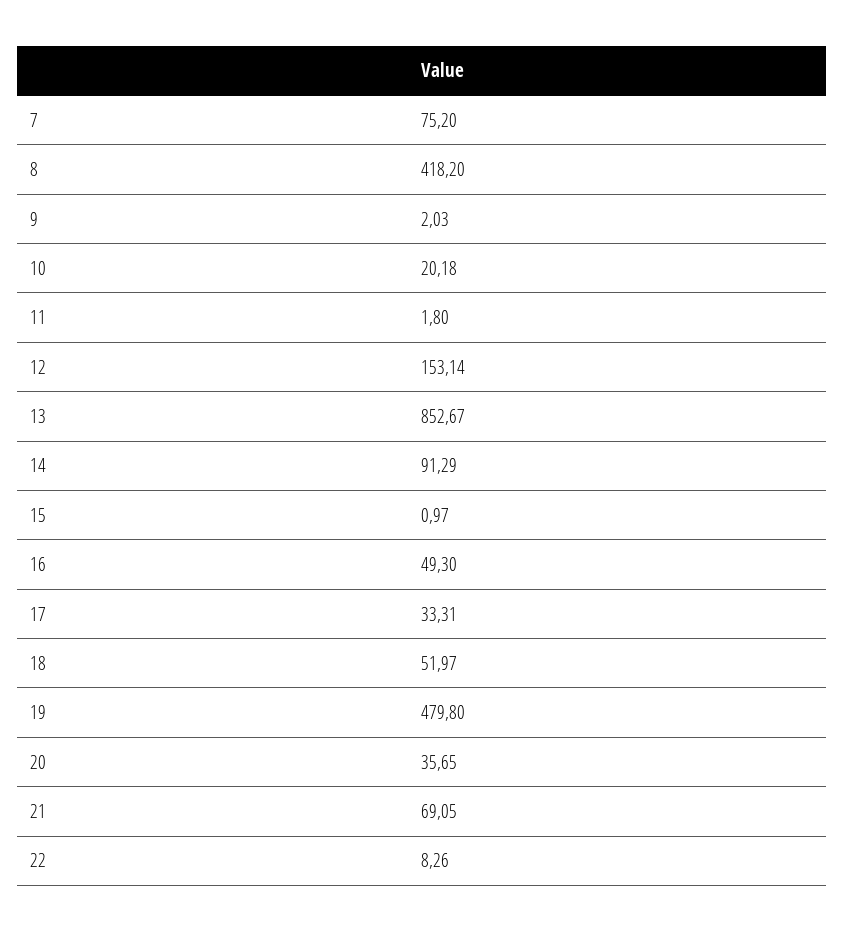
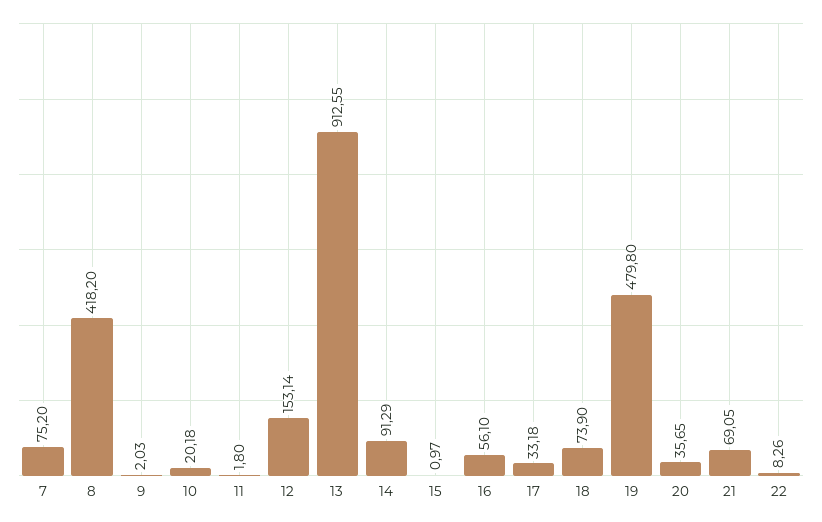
13: 852.67 -> 912.55
16: 49.3 -> 56.1
17: 33.31 -> 33.18
18: 51.97 -> 73.9

